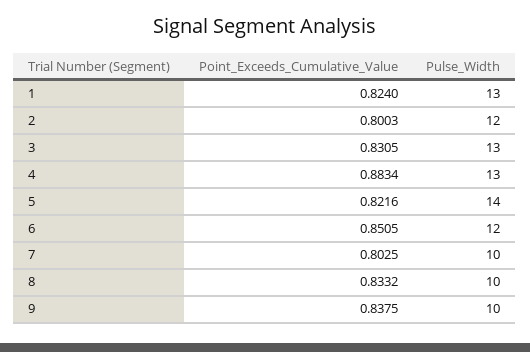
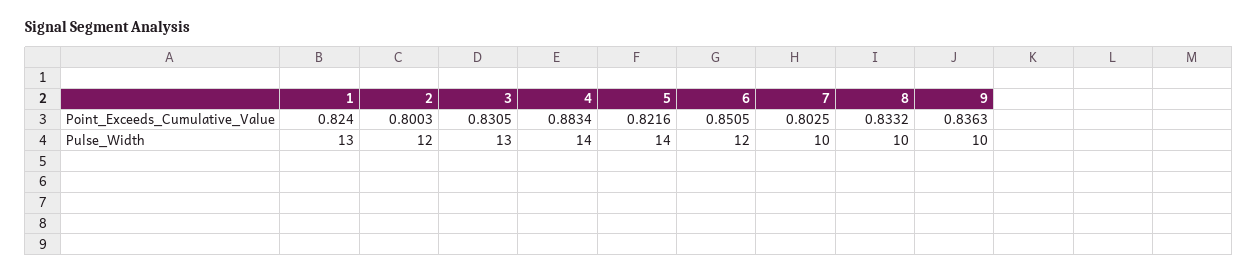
Pulse_Width, 4: 13 -> 14
Point_Exceeds_Cumulative_Value, 9: 0.8375 -> 0.8363

